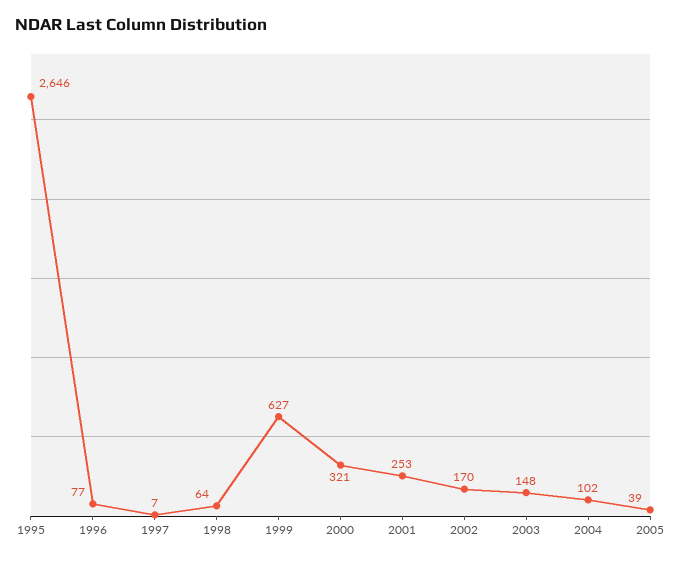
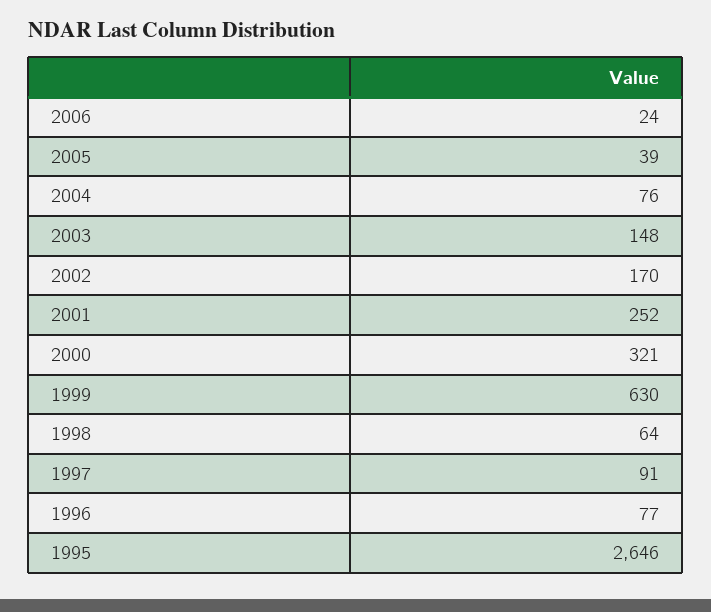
1997: 7 -> 91
1999: 627 -> 630
2001: 253 -> 252
2004: 102 -> 76
2006: none -> 24

